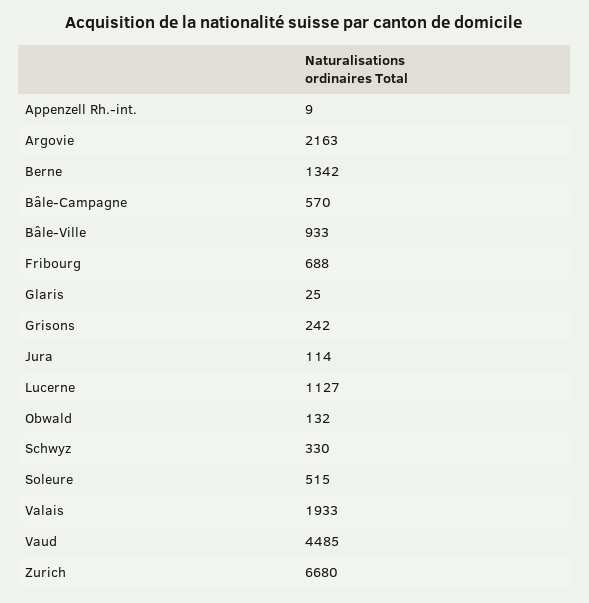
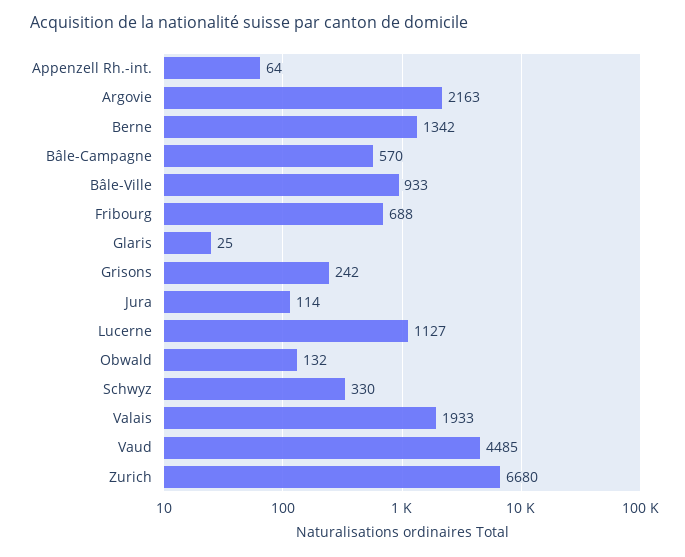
Appenzell Rh.-int.: 9 -> 64
Soleure: 515 -> none

